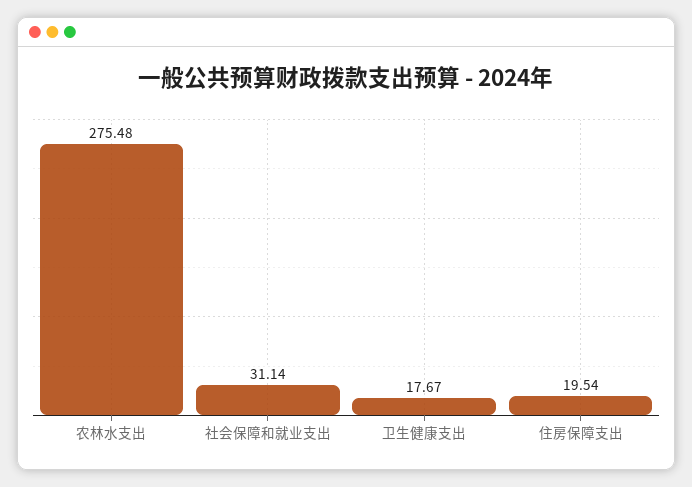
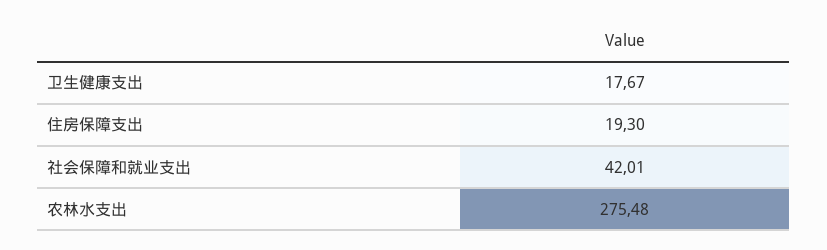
社会保障和就业支出: 31.14 -> 42.01
住房保障支出: 19.54 -> 19.3

